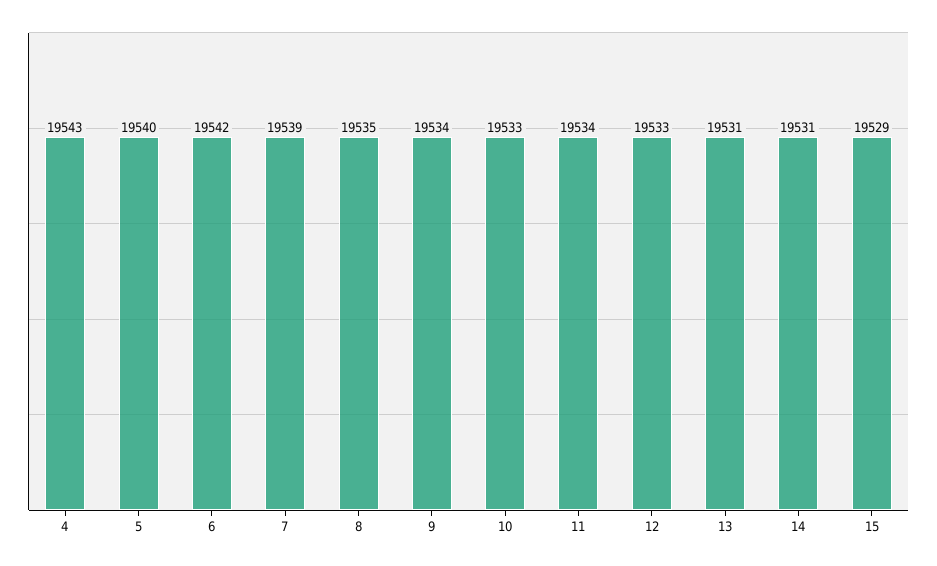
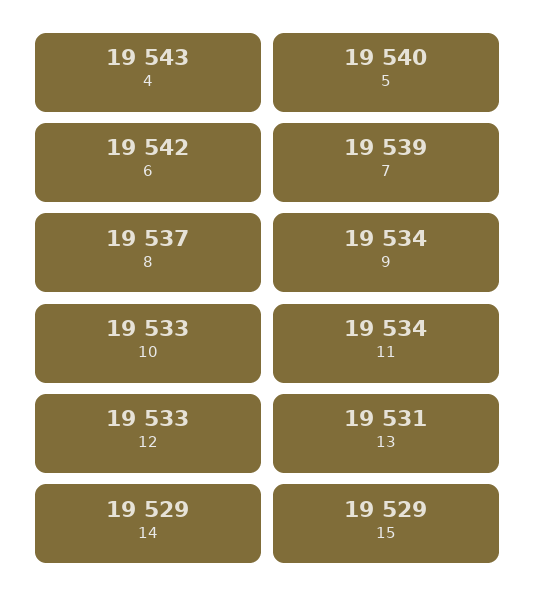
8: 19535 -> 19537
14: 19531 -> 19529

